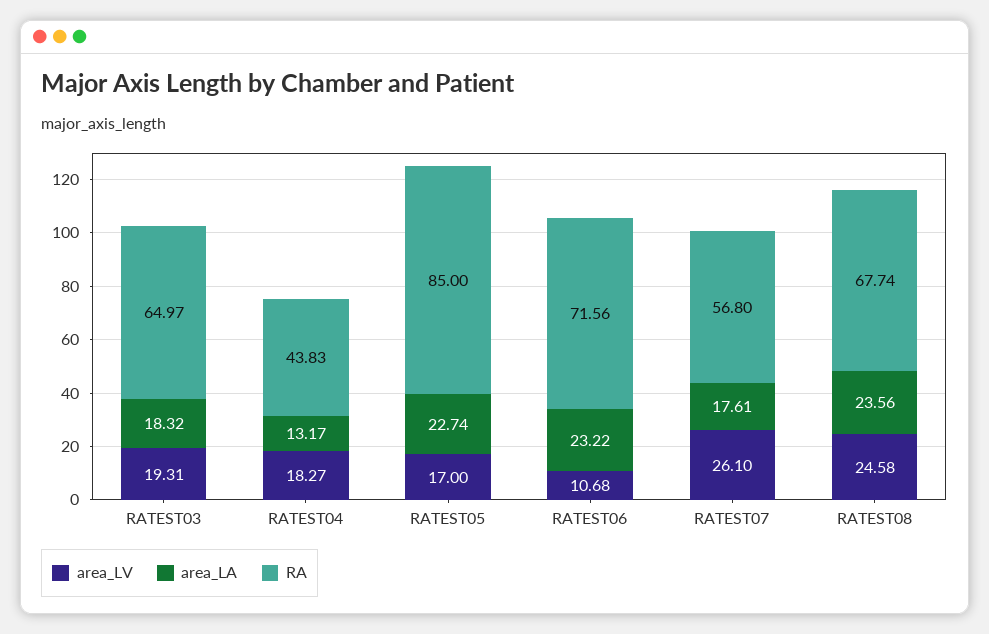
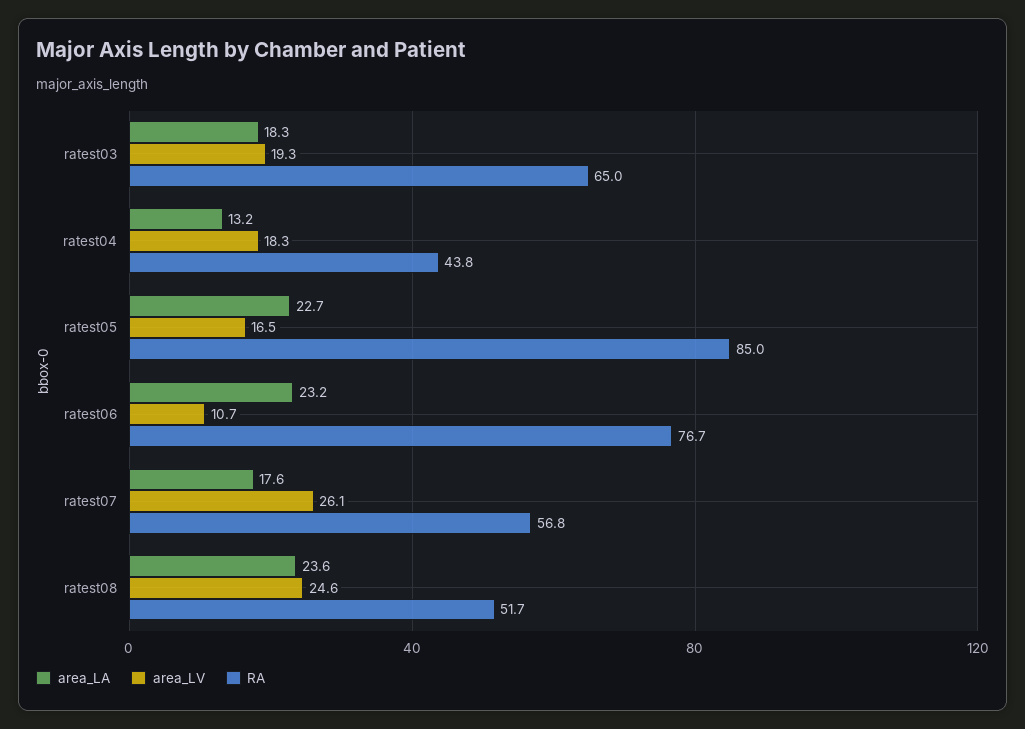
area_LV, RATEST05: 17 -> 16.5
RA, RATEST06: 71.56 -> 76.7
RA, RATEST08: 67.74 -> 51.7

